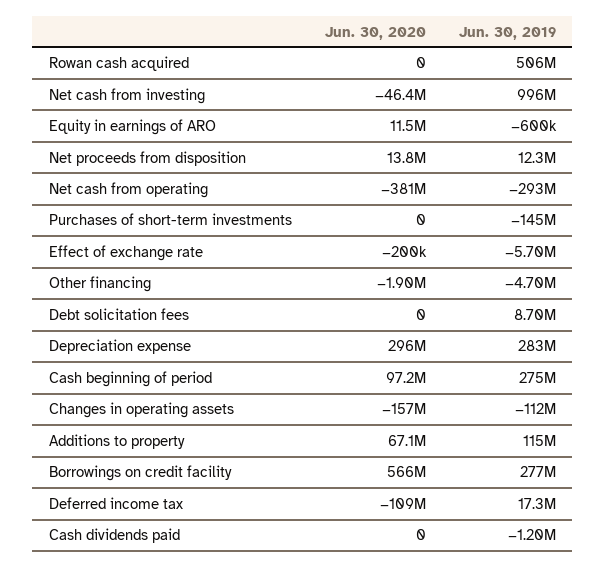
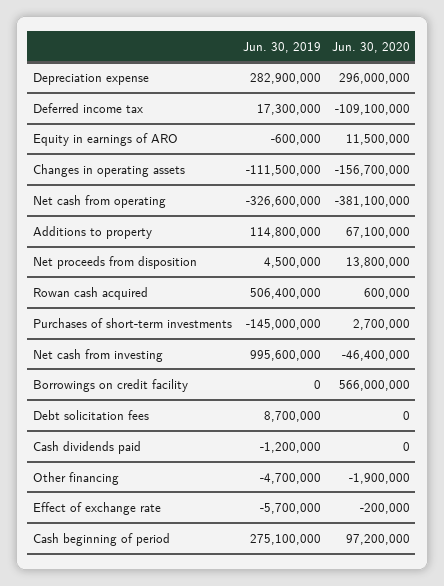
Jun. 30, 2020, Rowan cash acquired: 0 -> 600000
Jun. 30, 2019, Net proceeds from disposition: 12300000 -> 4500000
Jun. 30, 2019, Net cash from operating: -293000000 -> -326600000
Jun. 30, 2020, Purchases of short-term investments: 0 -> 2700000
Jun. 30, 2019, Borrowings on credit facility: 277000000 -> 0

